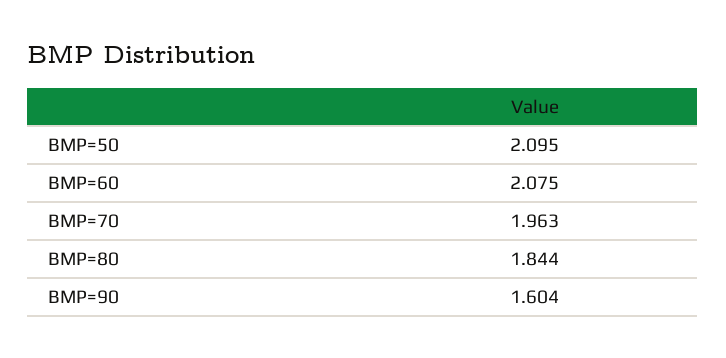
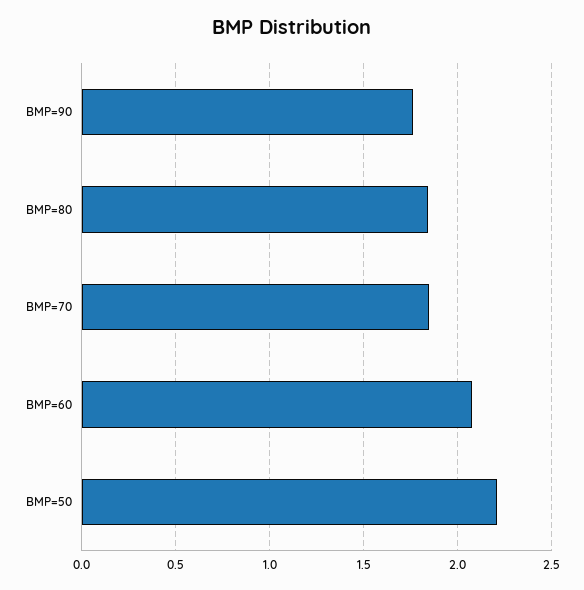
BMP=50: 2.095 -> 2.2
BMP=70: 1.963 -> 1.85
BMP=90: 1.604 -> 1.75

